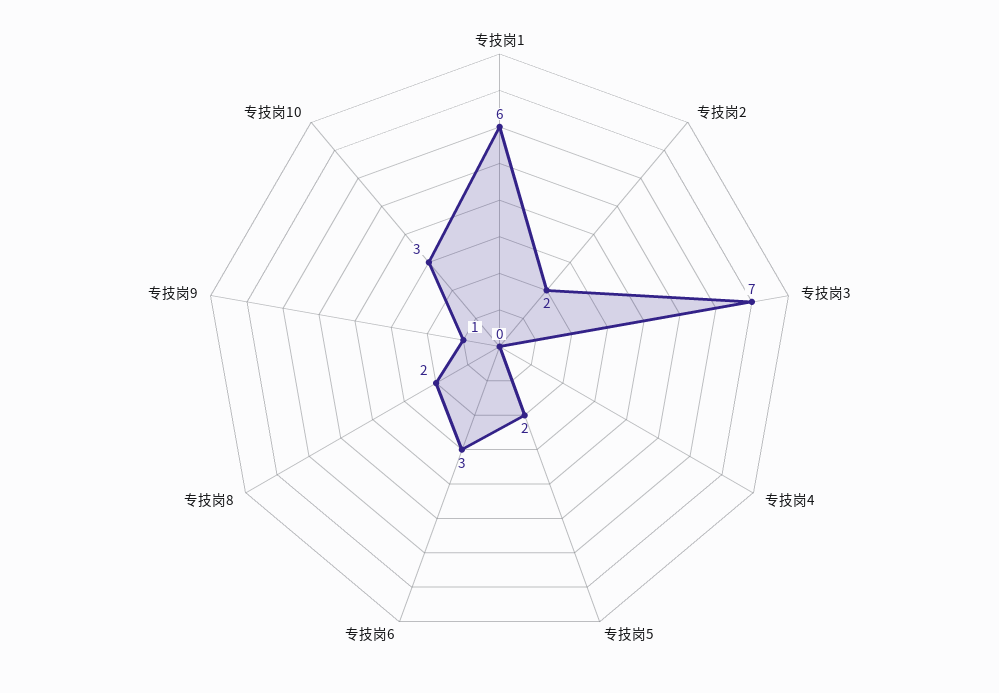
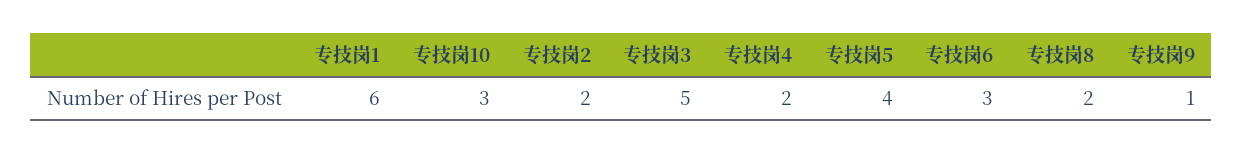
专技岗3: 7 -> 5
专技岗4: 0 -> 2
专技岗5: 2 -> 4

